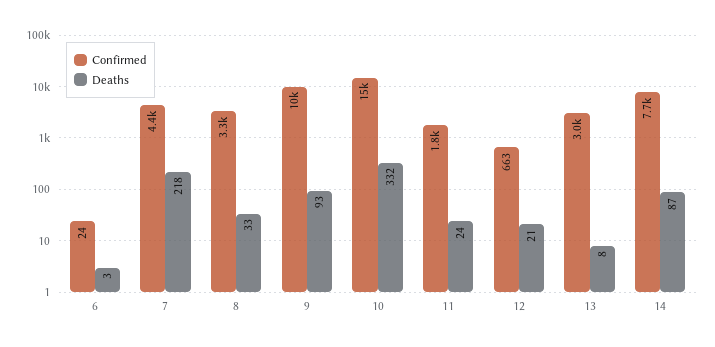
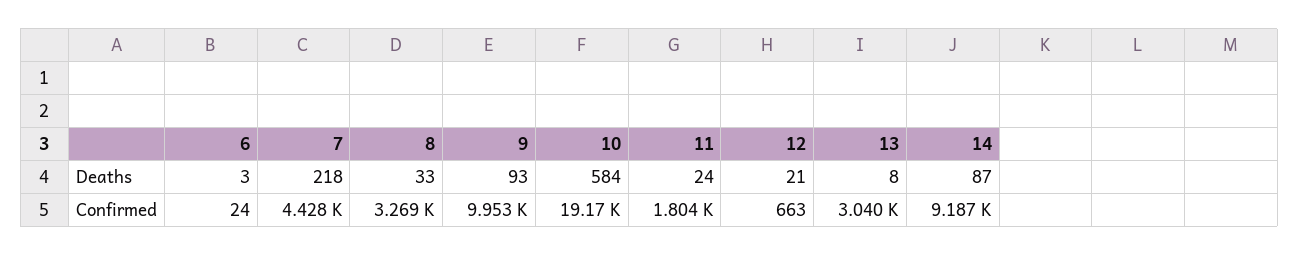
Confirmed, 10: 15000 -> 19170
Deaths, 10: 332 -> 584
Confirmed, 14: 7700 -> 9187

